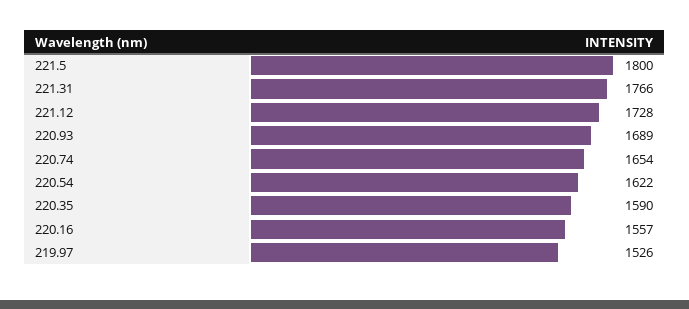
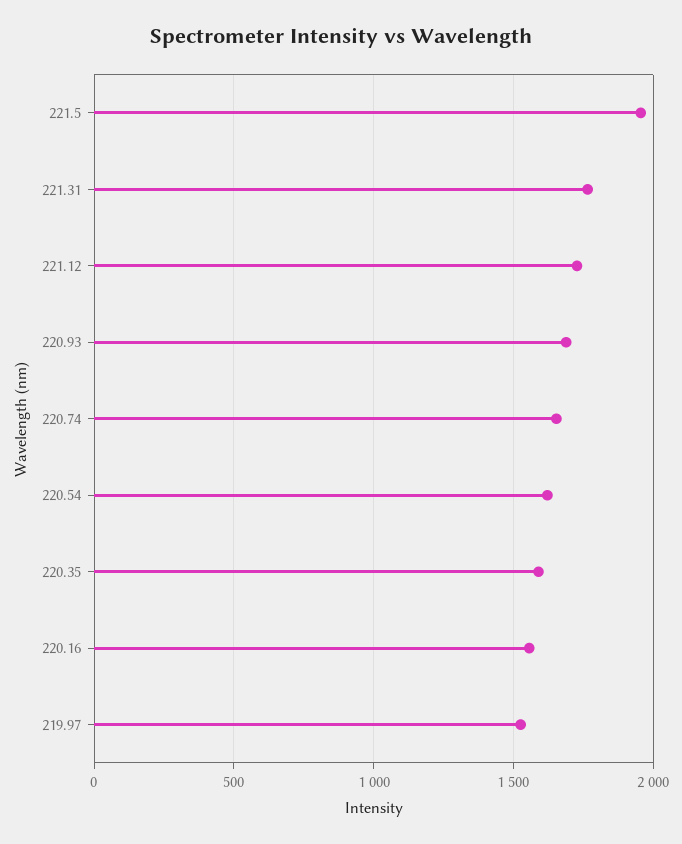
221.5: 1800 -> 1950

